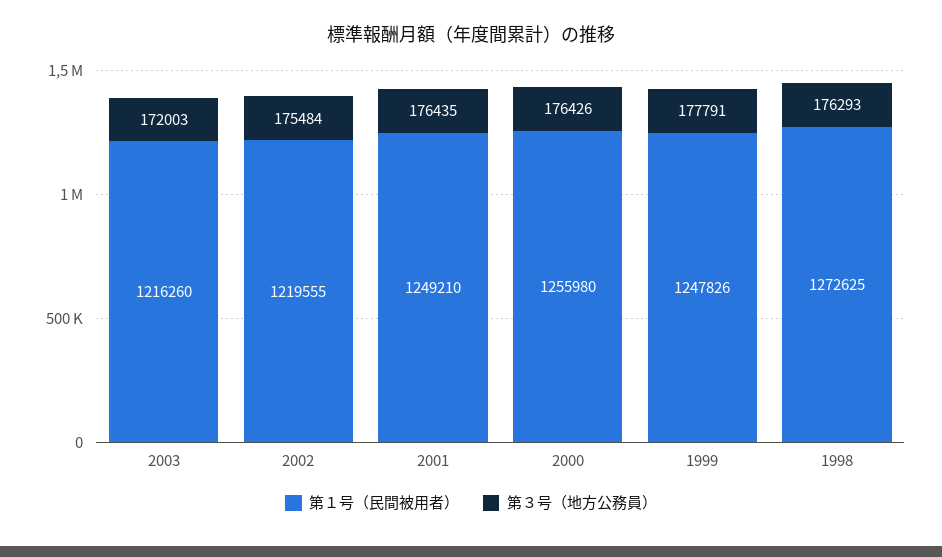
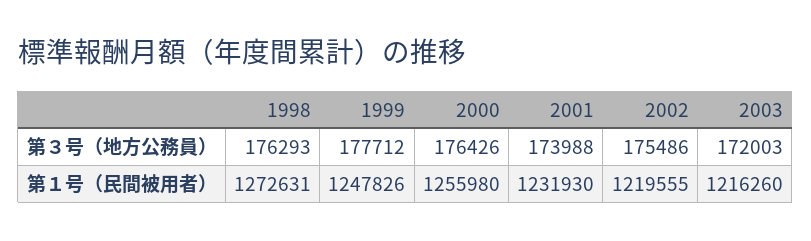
第３号（地方公務員）, 2002: 175484 -> 175486
第１号（民間被用者）, 2001: 1249210 -> 1231930
第３号（地方公務員）, 2001: 176435 -> 173988
第３号（地方公務員）, 1999: 177791 -> 177712
第１号（民間被用者）, 1998: 1272625 -> 1272631

